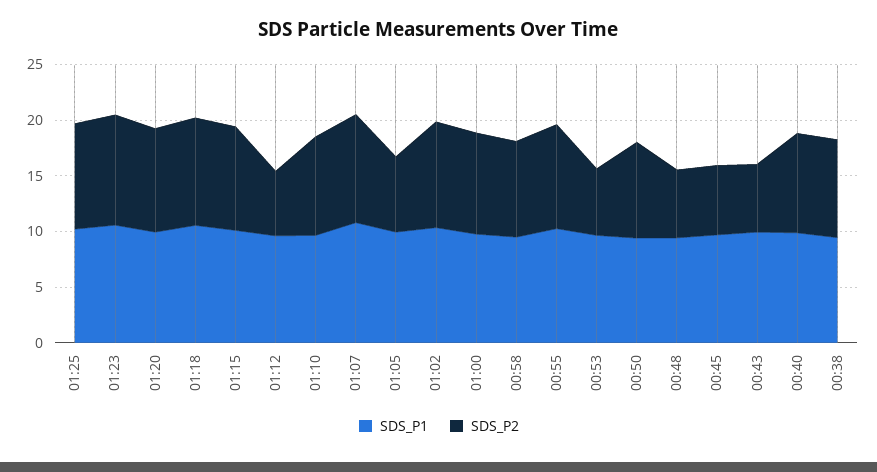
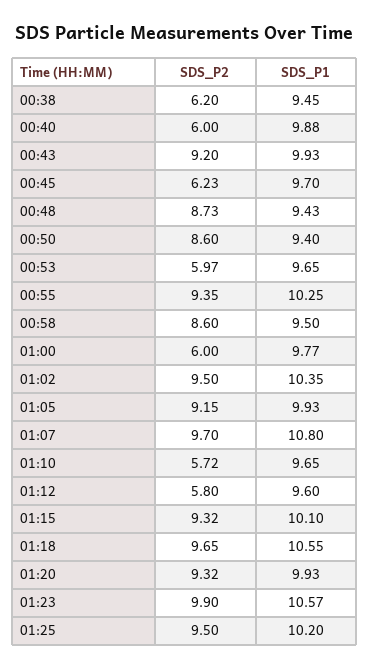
SDS_P2, 01:10: 9 -> 5.72
SDS_P2, 01:05: 7 -> 9.15
SDS_P2, 01:00: 9 -> 6
SDS_P2, 00:48: 6 -> 8.73
SDS_P2, 00:43: 6 -> 9.2
SDS_P2, 00:40: 9 -> 6
SDS_P2, 00:38: 9 -> 6.2

